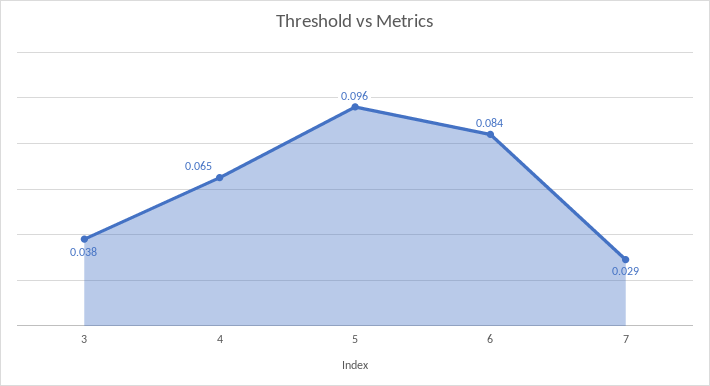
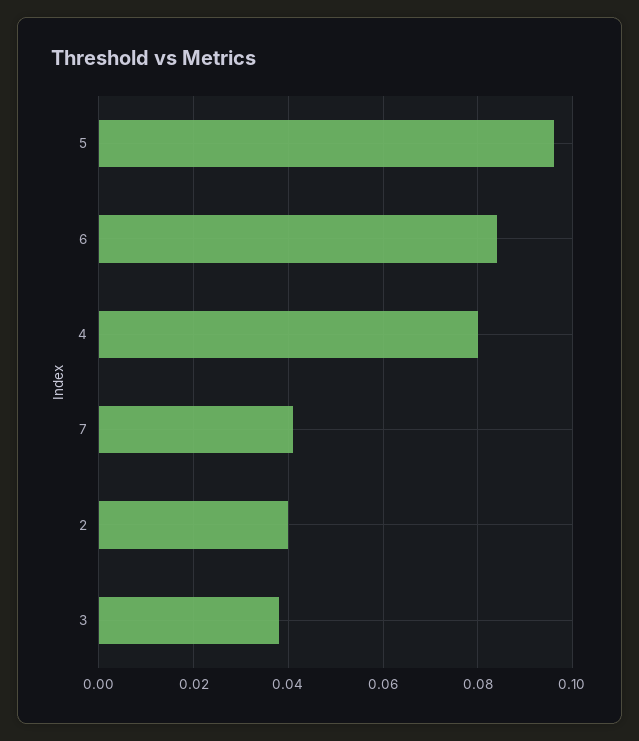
4: 0.065 -> 0.08
7: 0.029 -> 0.04
2: none -> 0.04

